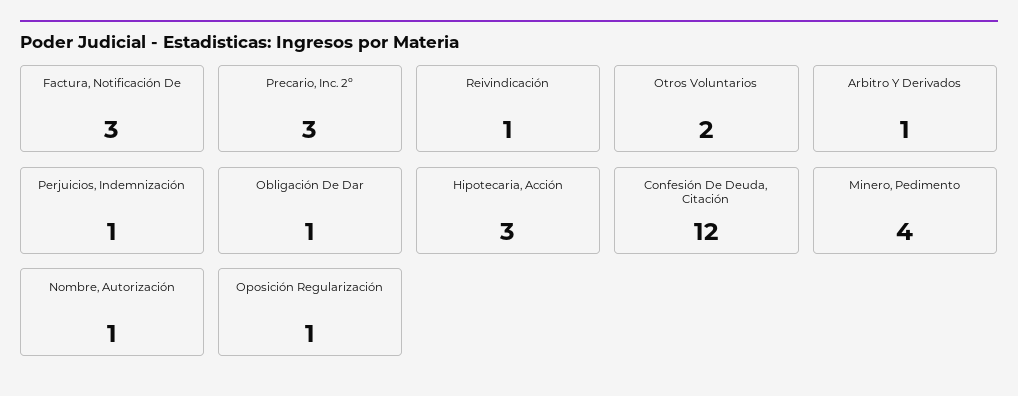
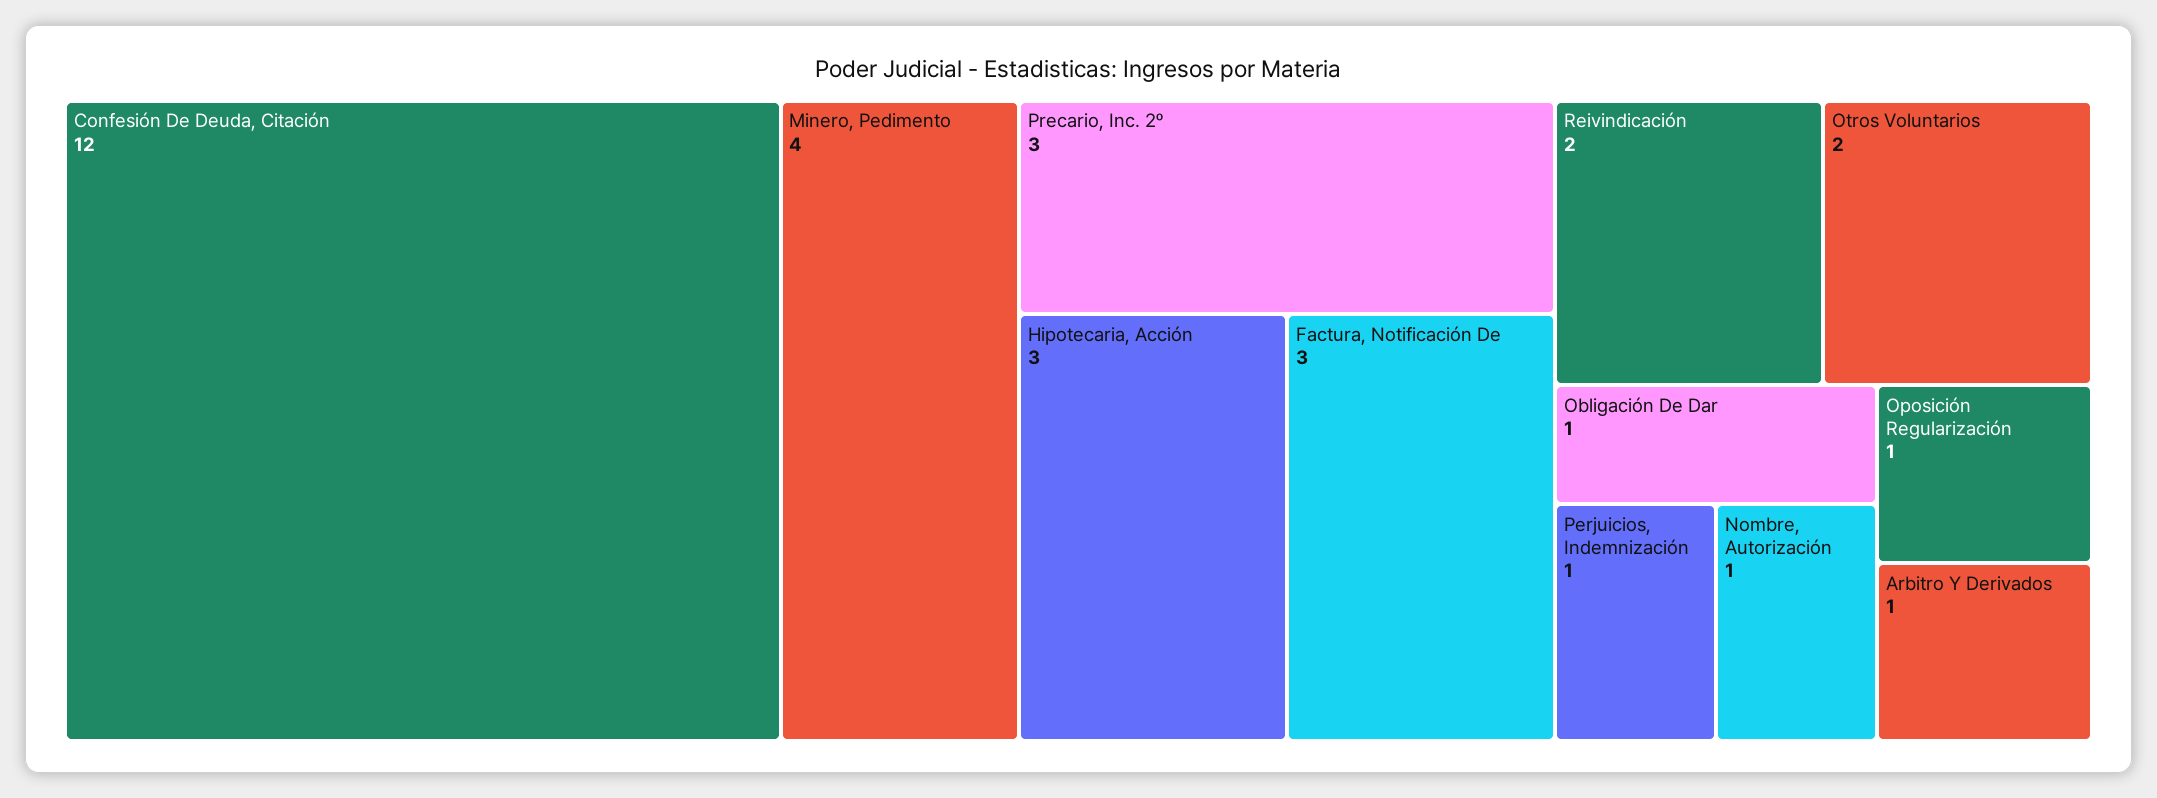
Reivindicación: 1 -> 2

